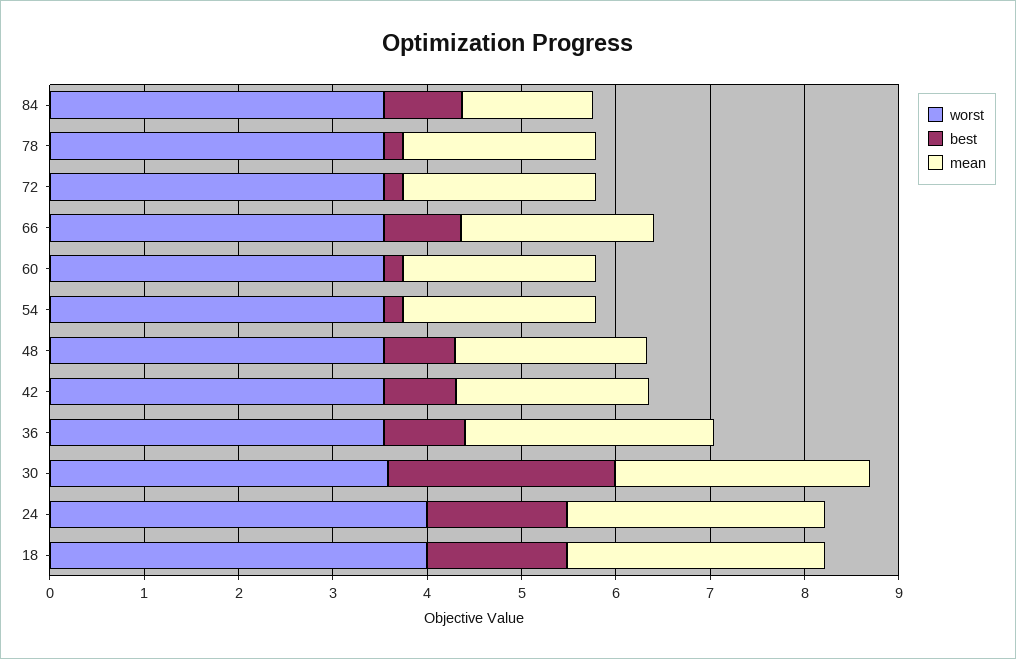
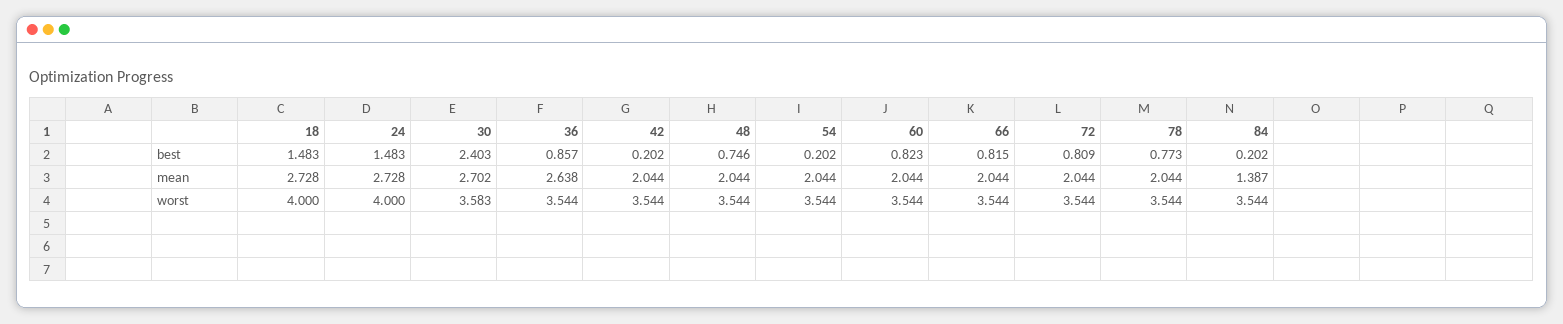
best, 84: 0.8 -> 0.202
best, 78: 0.2 -> 0.773
best, 72: 0.2 -> 0.809
best, 60: 0.2 -> 0.823
best, 42: 0.8 -> 0.202

